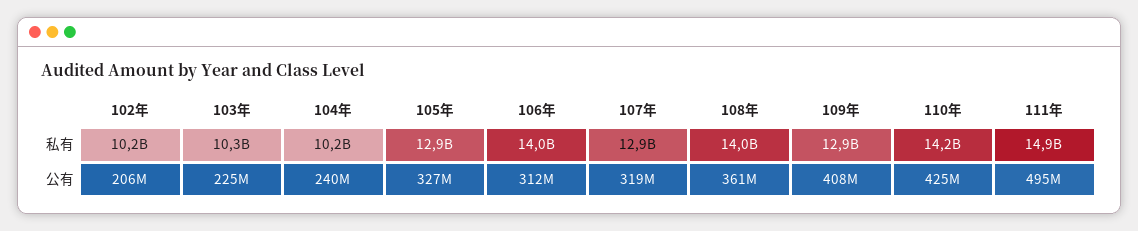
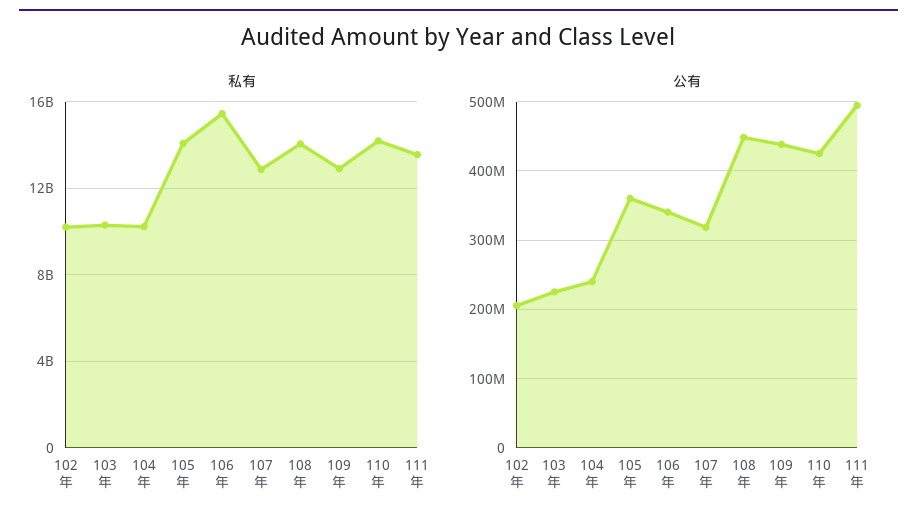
私有, 105年: 12900000000 -> 14000000000
私有, 106年: 14000000000 -> 15500000000
私有, 111年: 14900000000 -> 13500000000
公有, 105年: 327000000 -> 360000000
公有, 106年: 312000000 -> 340000000
公有, 108年: 361000000 -> 450000000
公有, 109年: 408000000 -> 440000000

